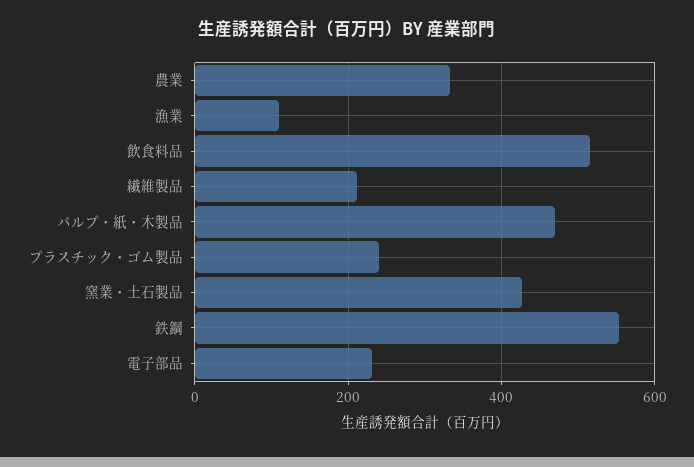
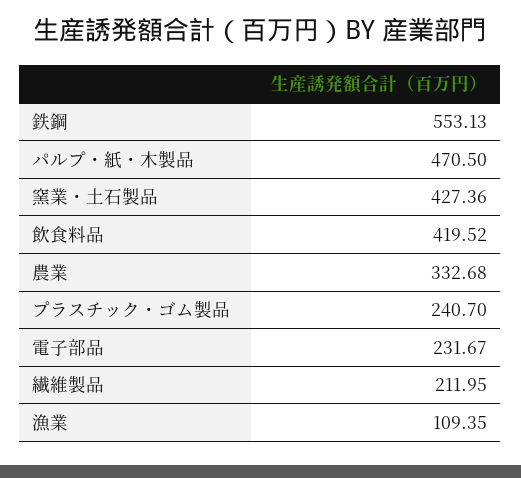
飲食料品: 520 -> 419.52

